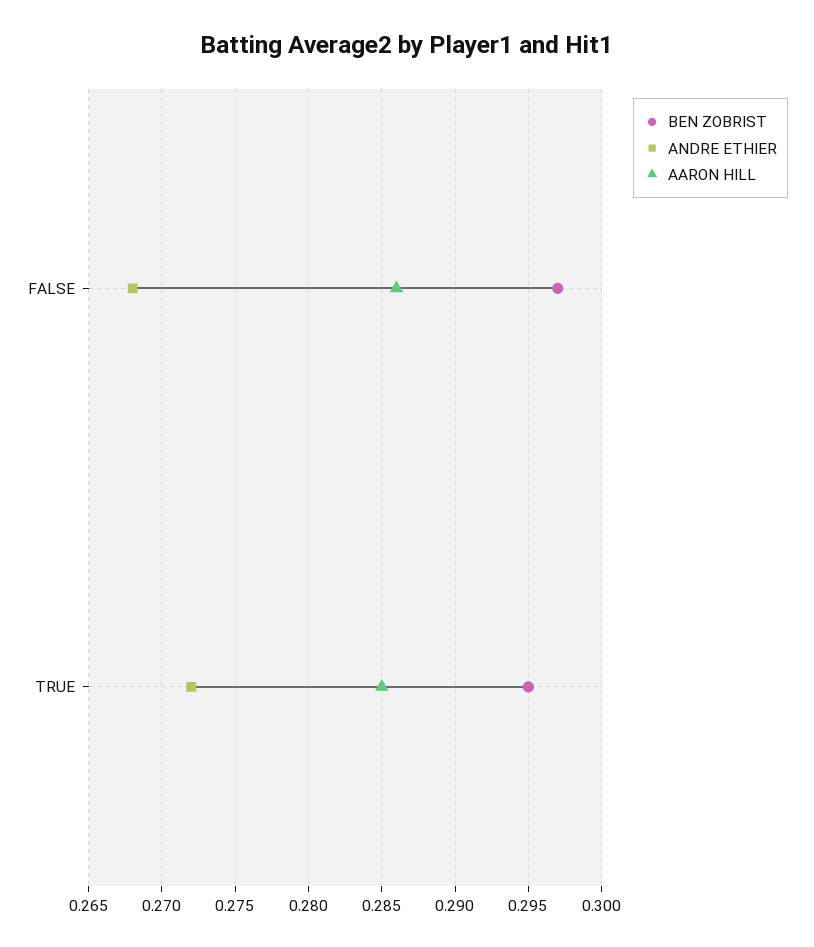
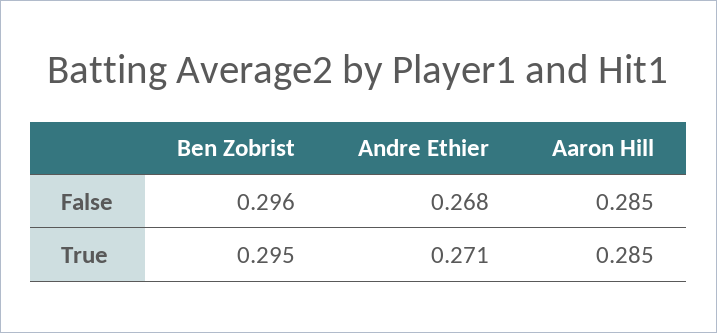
BEN ZOBRIST, FALSE: 0.297 -> 0.296
AARON HILL, FALSE: 0.286 -> 0.285
ANDRE ETHIER, TRUE: 0.272 -> 0.271

